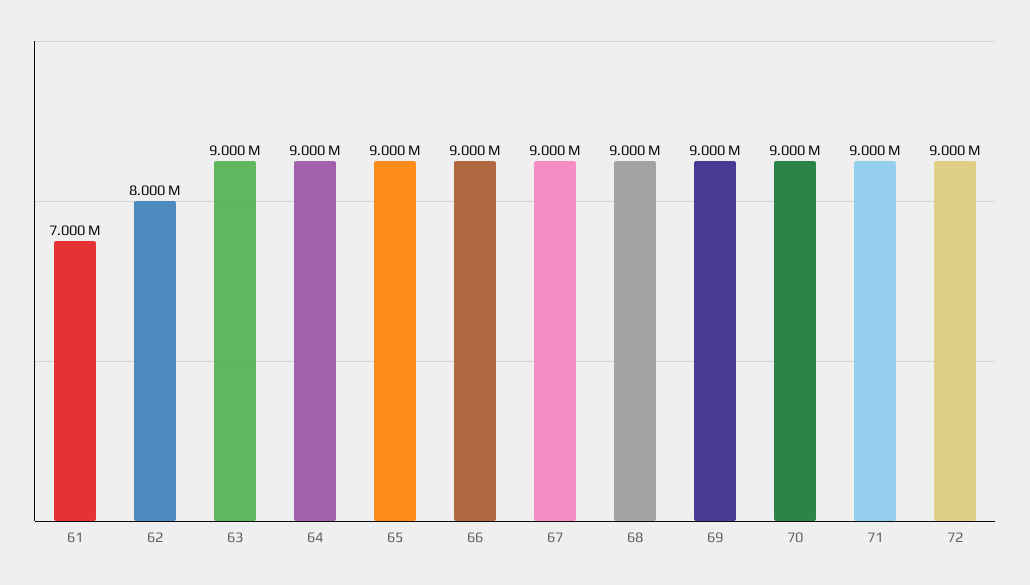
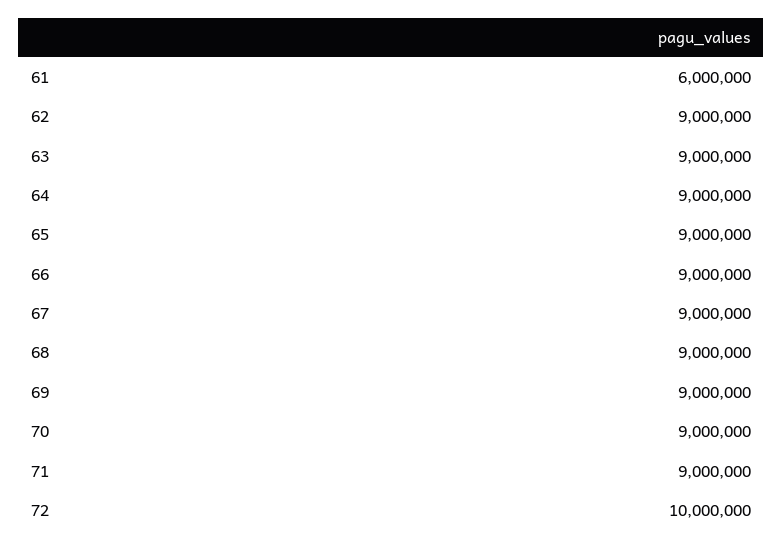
61: 7000000 -> 6000000
62: 8000000 -> 9000000
72: 9000000 -> 10000000

